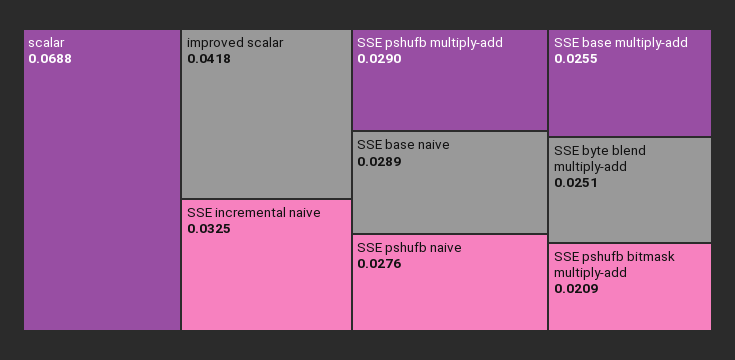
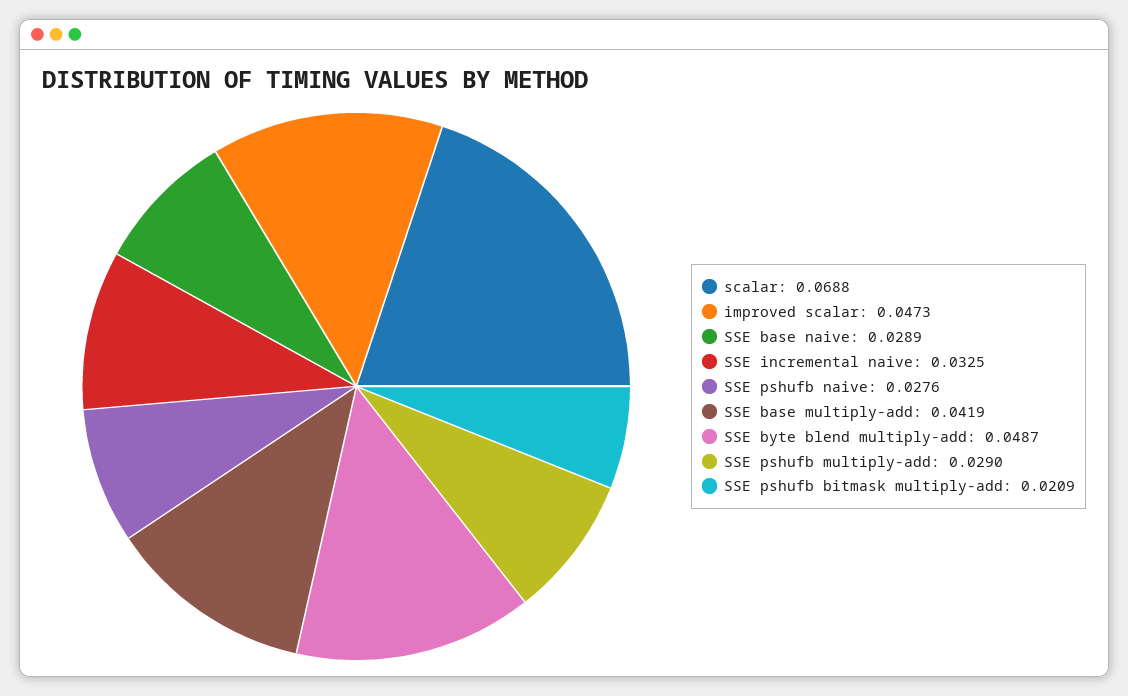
improved scalar: 0.0418 -> 0.0473
SSE base multiply-add: 0.0255 -> 0.0419
SSE byte blend multiply-add: 0.0251 -> 0.0487

